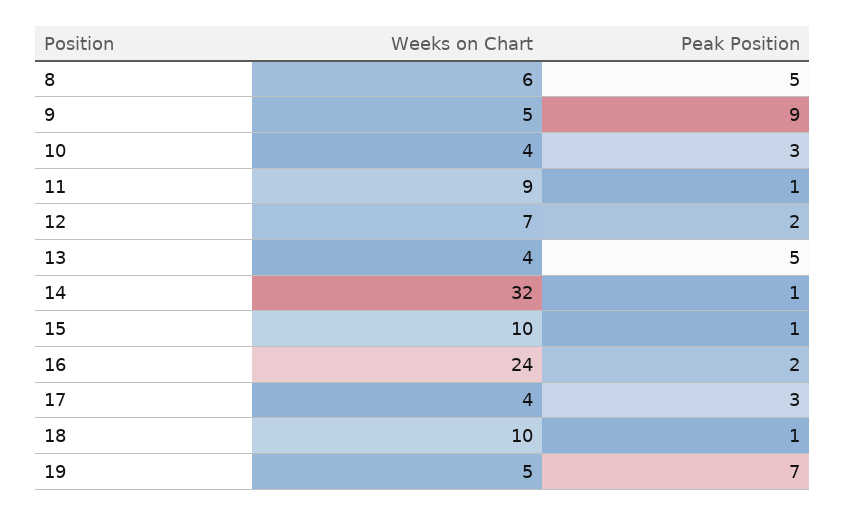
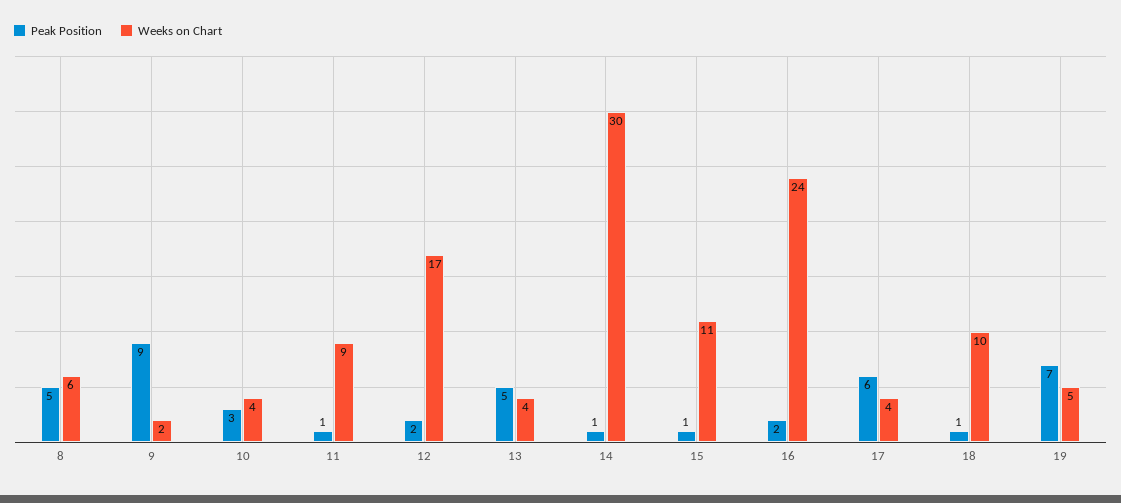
Weeks on Chart, 9: 5 -> 2
Weeks on Chart, 12: 7 -> 17
Weeks on Chart, 14: 32 -> 30
Weeks on Chart, 15: 10 -> 11
Peak Position, 17: 3 -> 6

